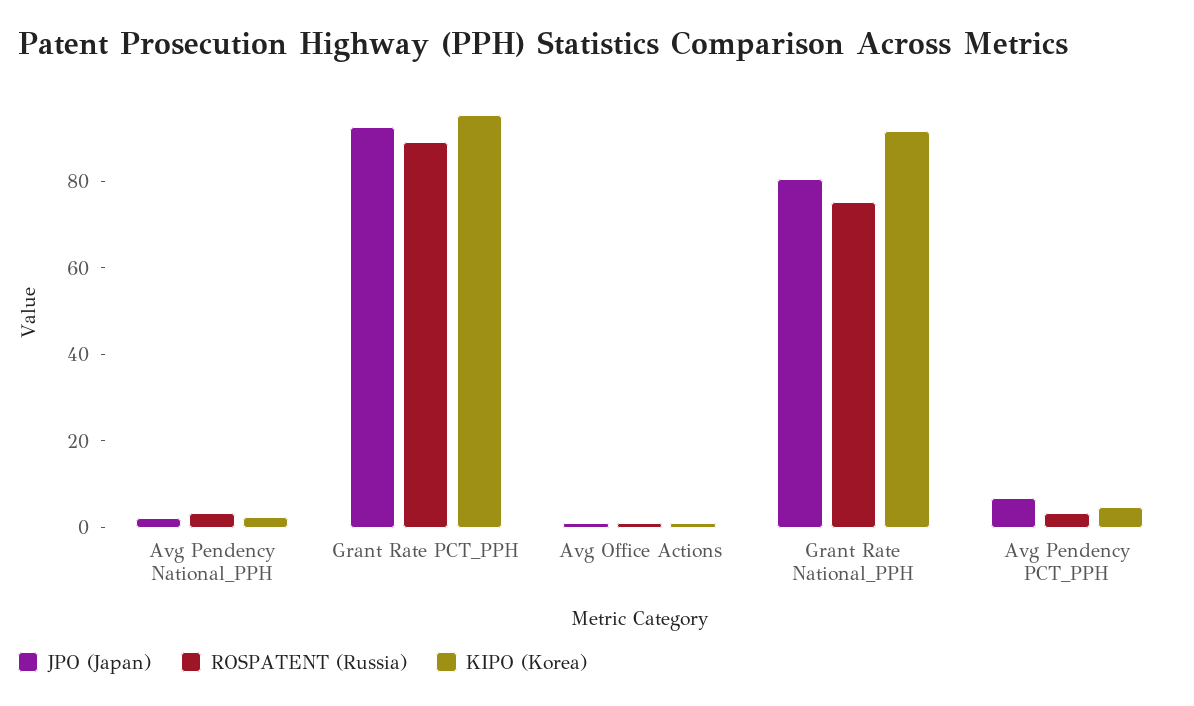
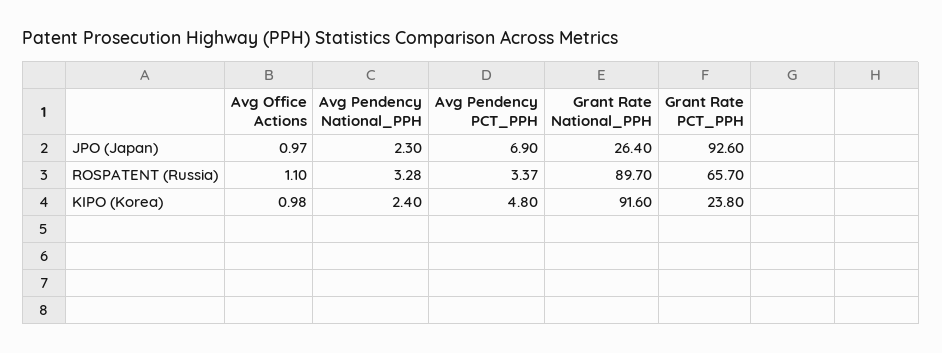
ROSPATENT (Russia), Grant Rate PCT_PPH: 90 -> 65.7
KIPO (Korea), Grant Rate PCT_PPH: 95 -> 23.8
JPO (Japan), Grant Rate National_PPH: 80 -> 26.4
ROSPATENT (Russia), Grant Rate National_PPH: 75 -> 89.7

